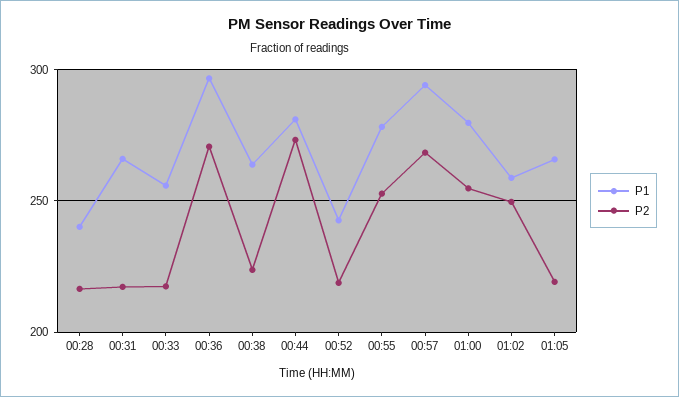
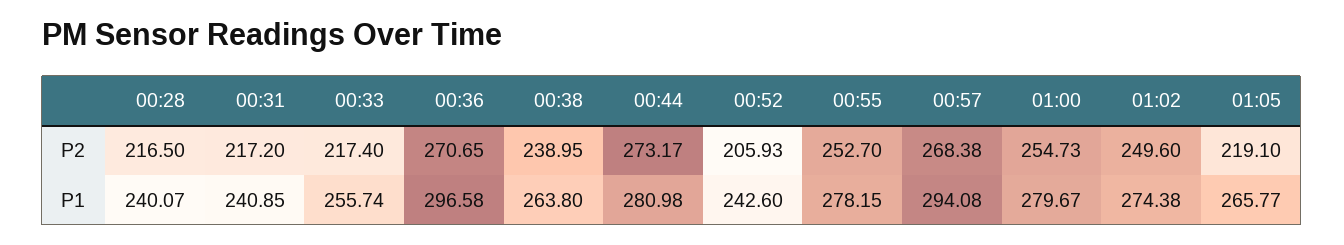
P1, 00:31: 265 -> 240.85
P2, 00:38: 225 -> 238.95
P2, 00:52: 220 -> 205.93
P1, 01:02: 260 -> 274.38

